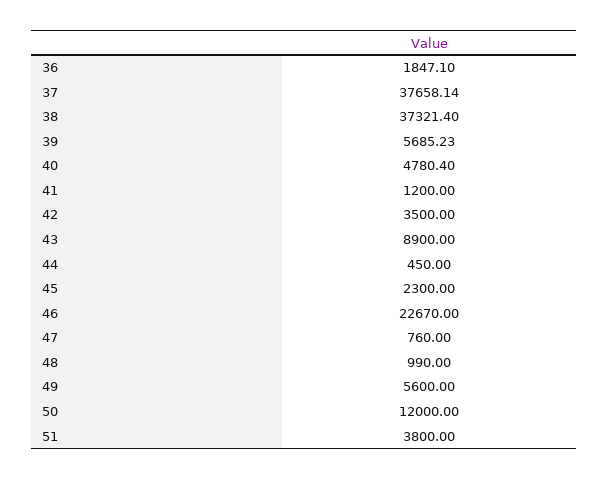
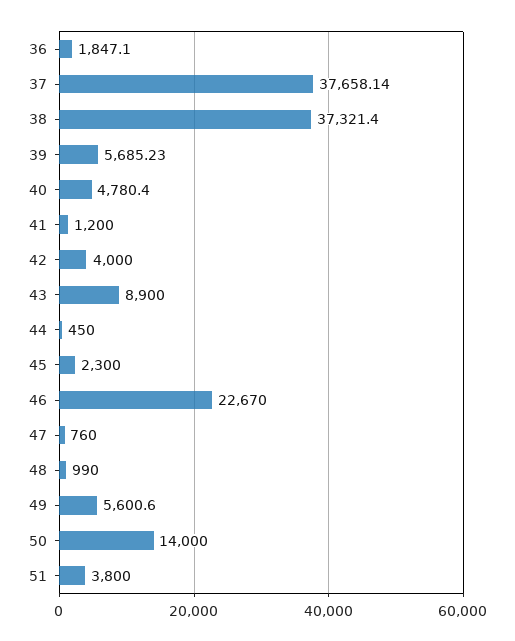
42: 3500 -> 4000
49: 5600 -> 5600.6
50: 12000 -> 14000

